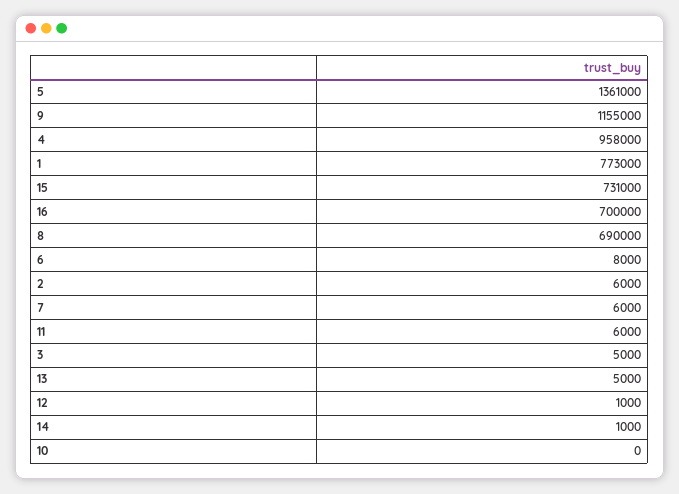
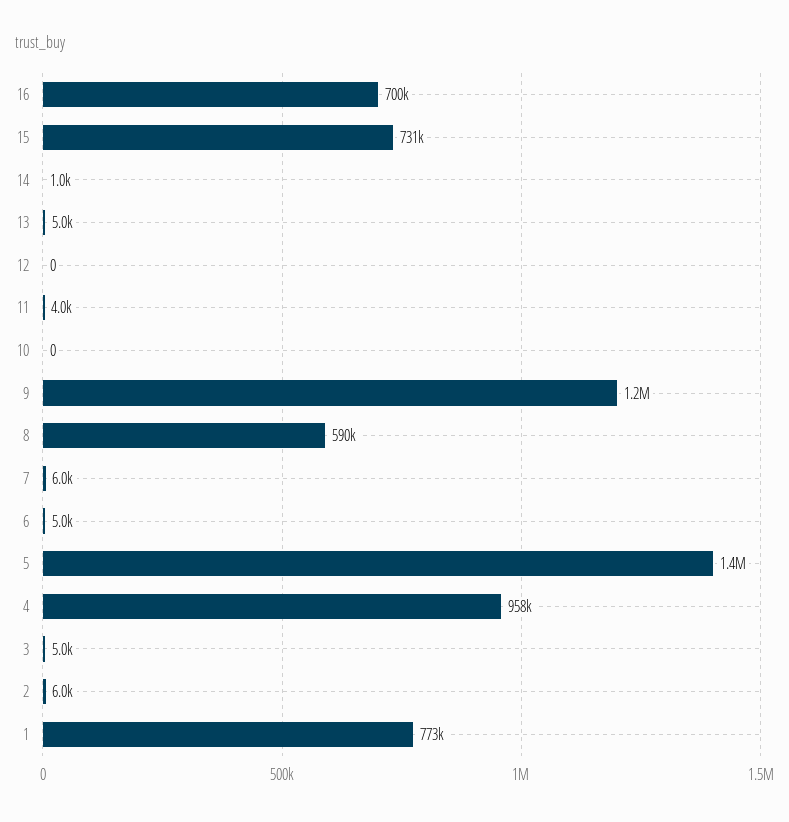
8: 690000 -> 590000
6: 8000 -> 5000
11: 6000 -> 4000
12: 1000 -> 0

